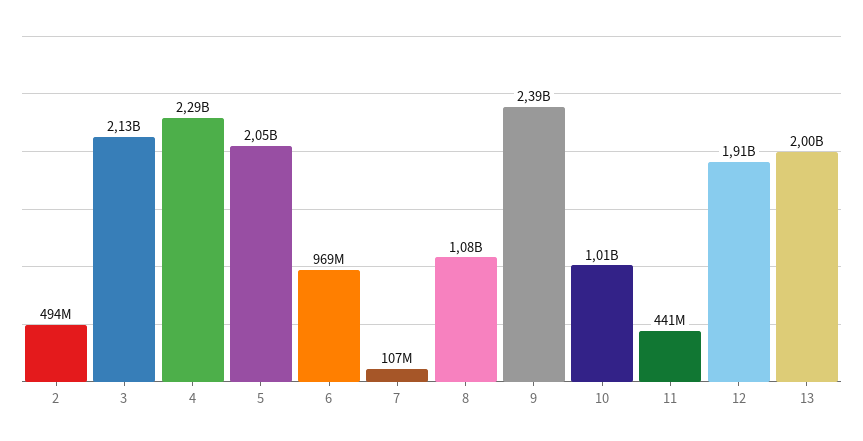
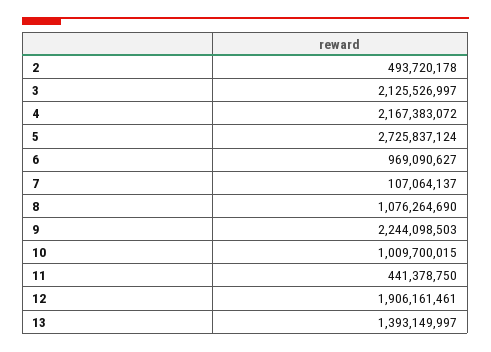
4: 2290000000 -> 2167383072
5: 2050000000 -> 2725837124
9: 2390000000 -> 2244098503
13: 2000000000 -> 1393149997

